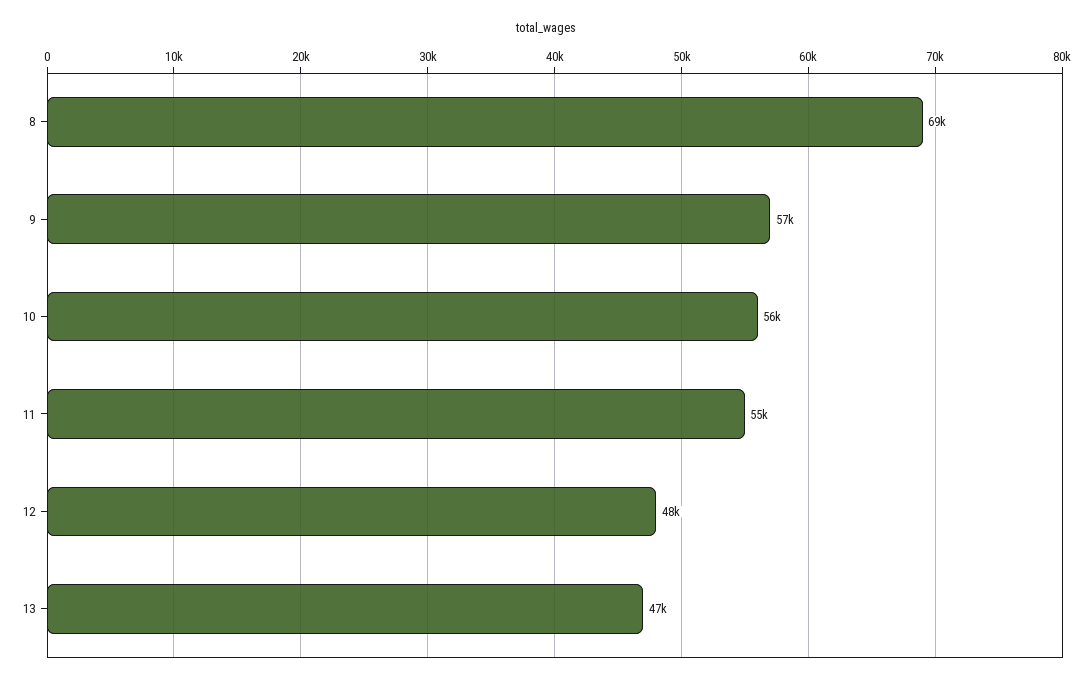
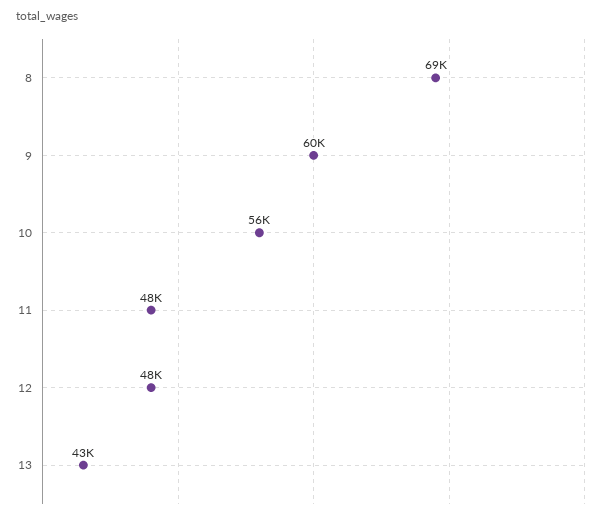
9: 57000 -> 60000
11: 55000 -> 48000
13: 47000 -> 43000

